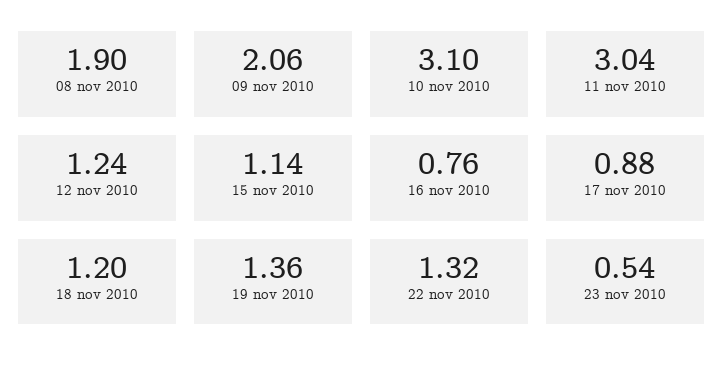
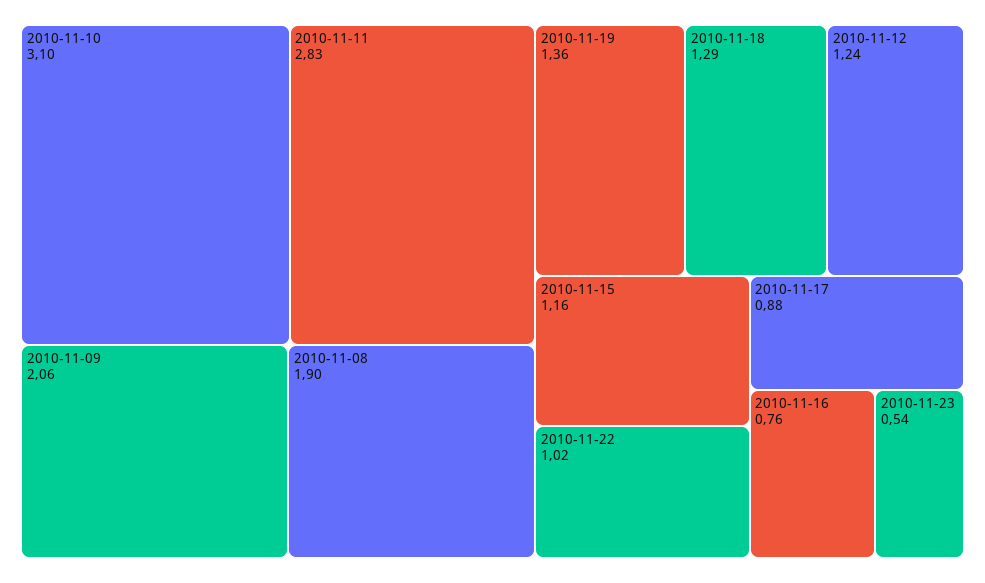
11 nov 2010: 3.04 -> 2.83
15 nov 2010: 1.14 -> 1.16
18 nov 2010: 1.2 -> 1.29
22 nov 2010: 1.32 -> 1.02

